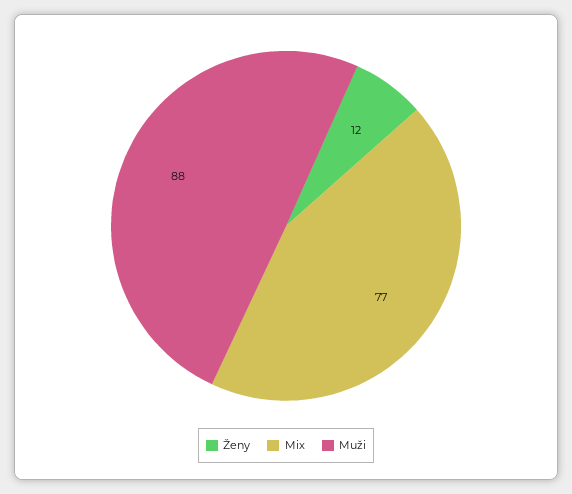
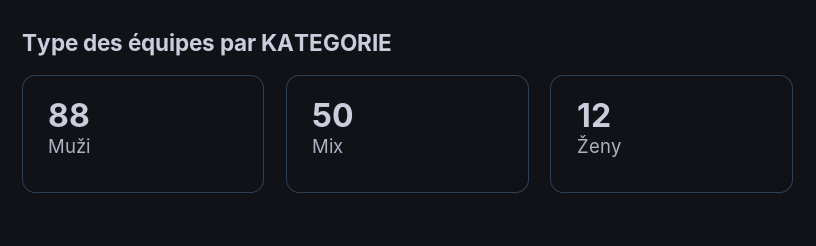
Mix: 77 -> 50

